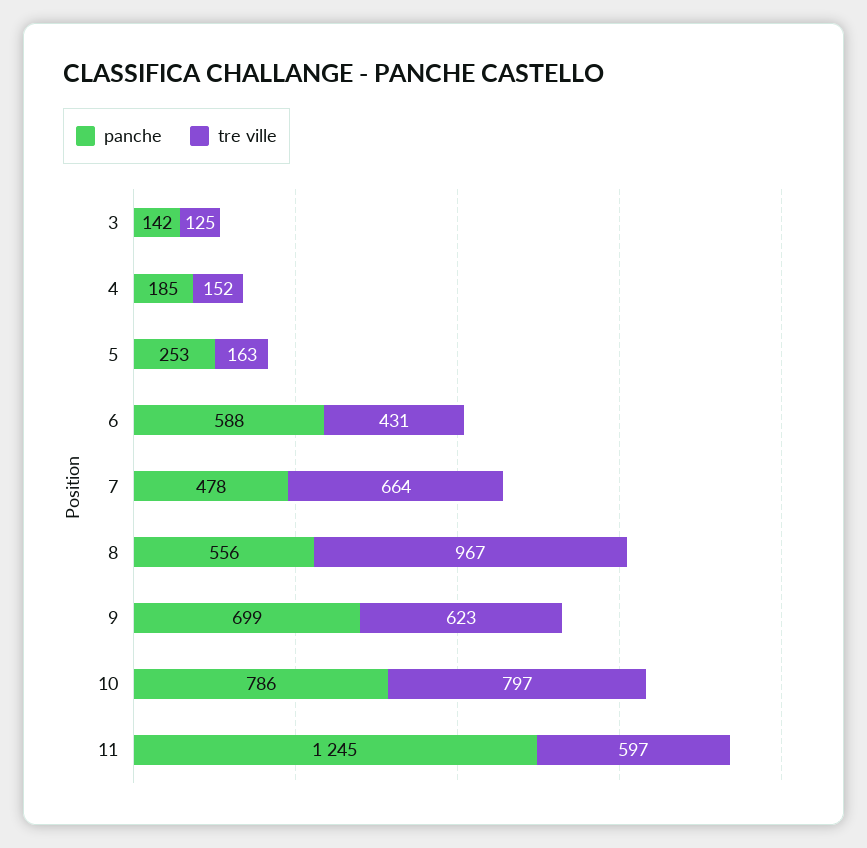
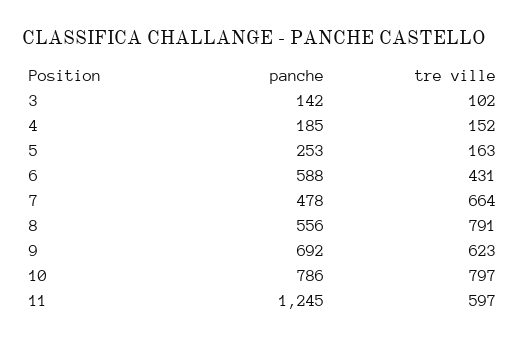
tre ville, 3: 125 -> 102
tre ville, 8: 967 -> 791
panche, 9: 699 -> 692

